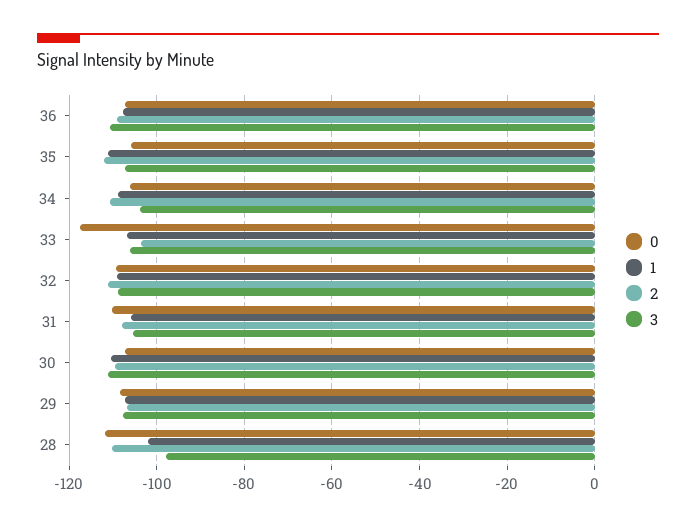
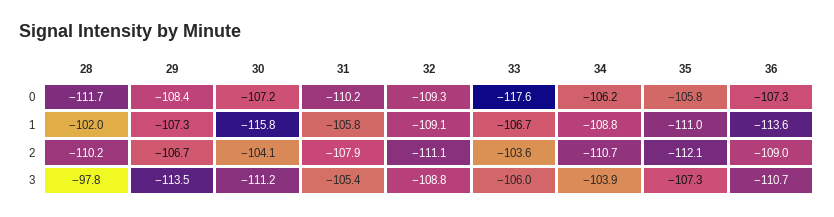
1, 36: -108 -> -113.6
1, 30: -110 -> -115.8
2, 30: -110 -> -104.1
3, 29: -108 -> -113.5

